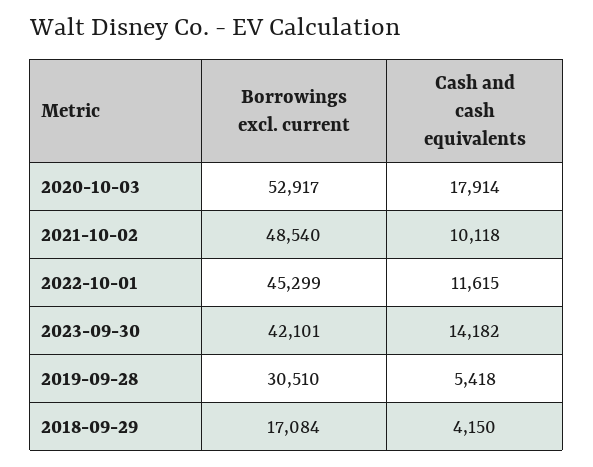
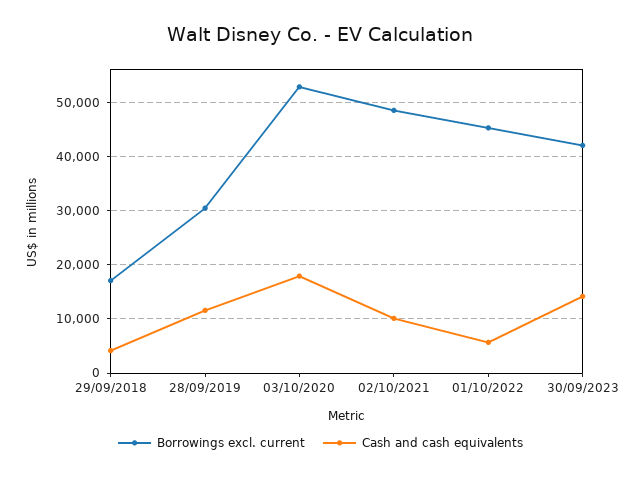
Cash and cash equivalents, 2022-10-01: 11615 -> 6000
Cash and cash equivalents, 2019-09-28: 5418 -> 12000

